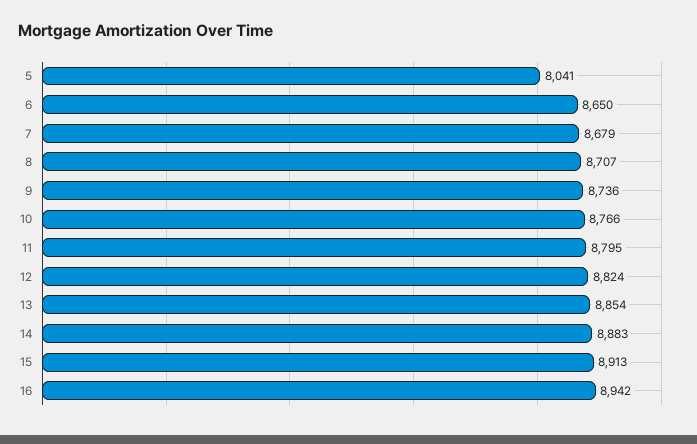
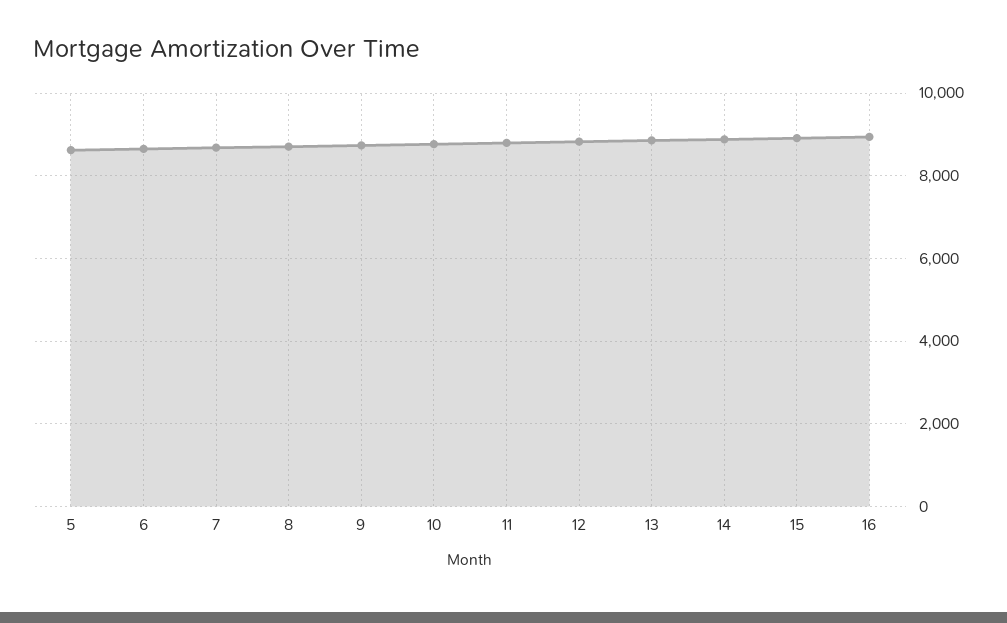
5: 8041 -> 8600

